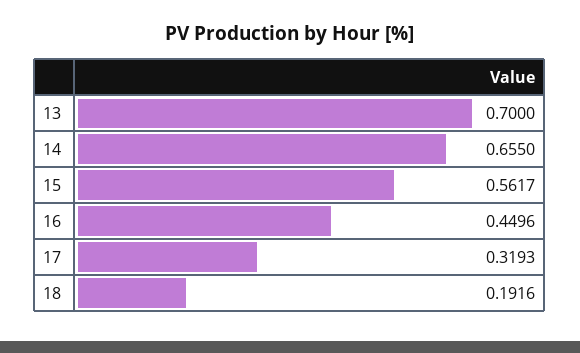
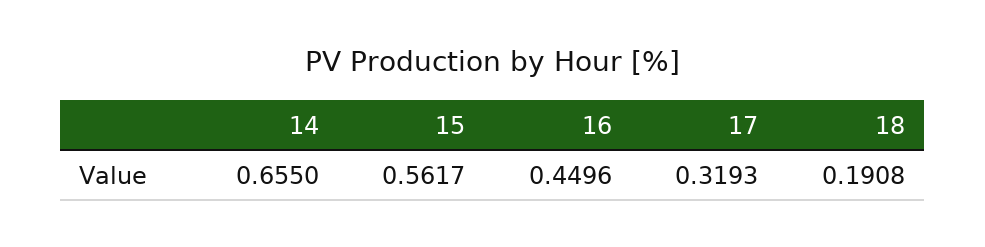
13: 0.7 -> none
18: 0.1916 -> 0.1908

